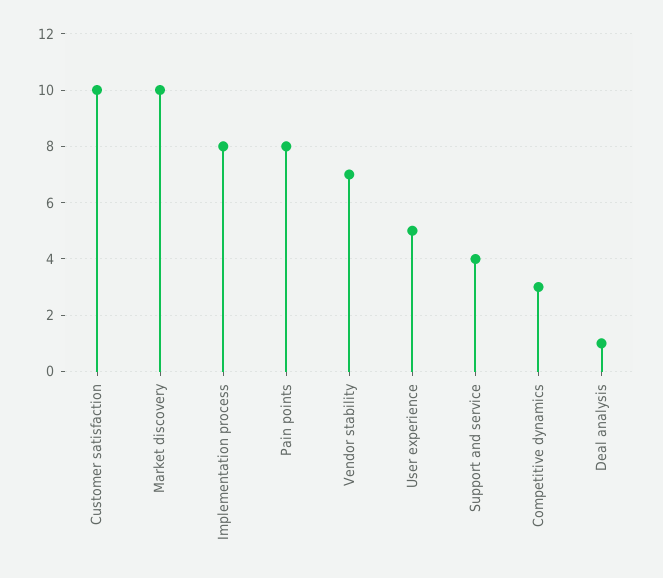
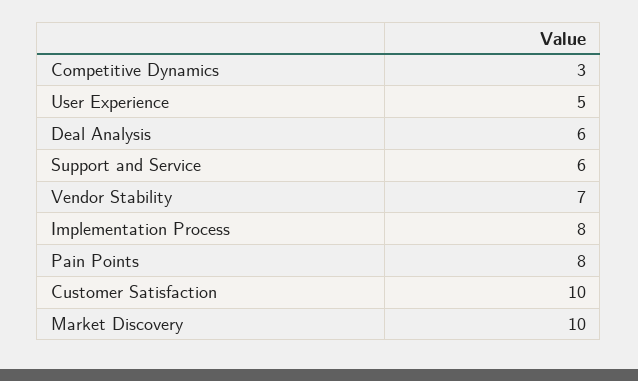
Support and service: 4 -> 6
Deal analysis: 1 -> 6

